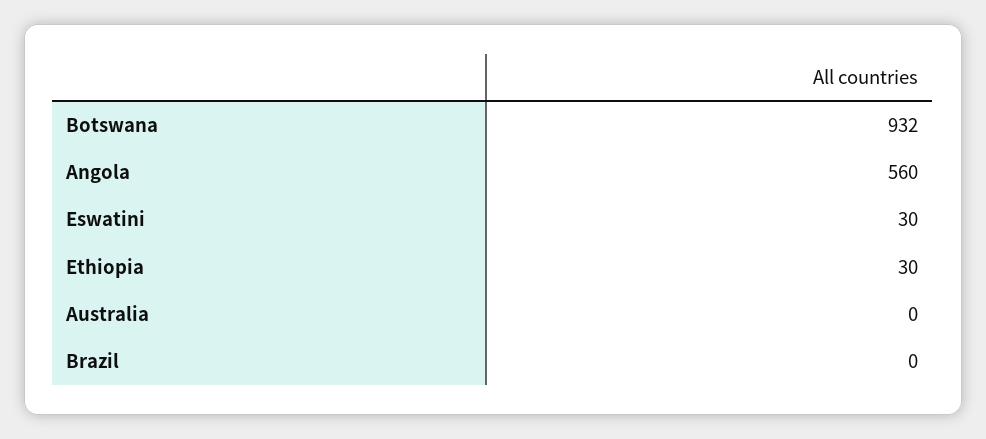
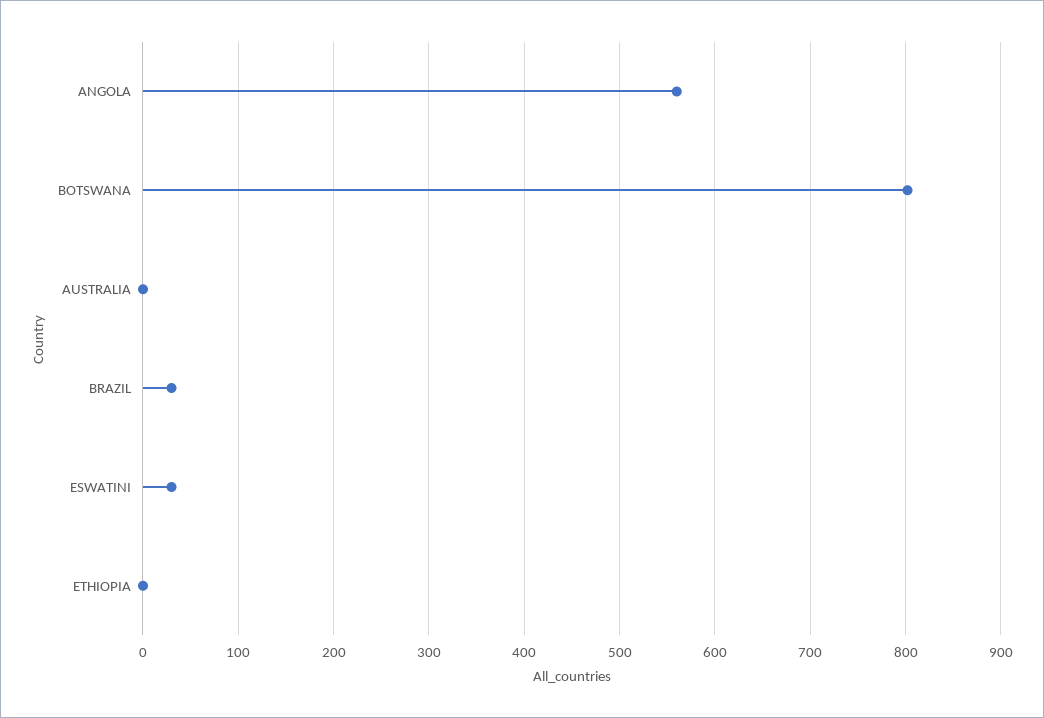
Botswana: 932 -> 800
Ethiopia: 30 -> 0
Brazil: 0 -> 30

